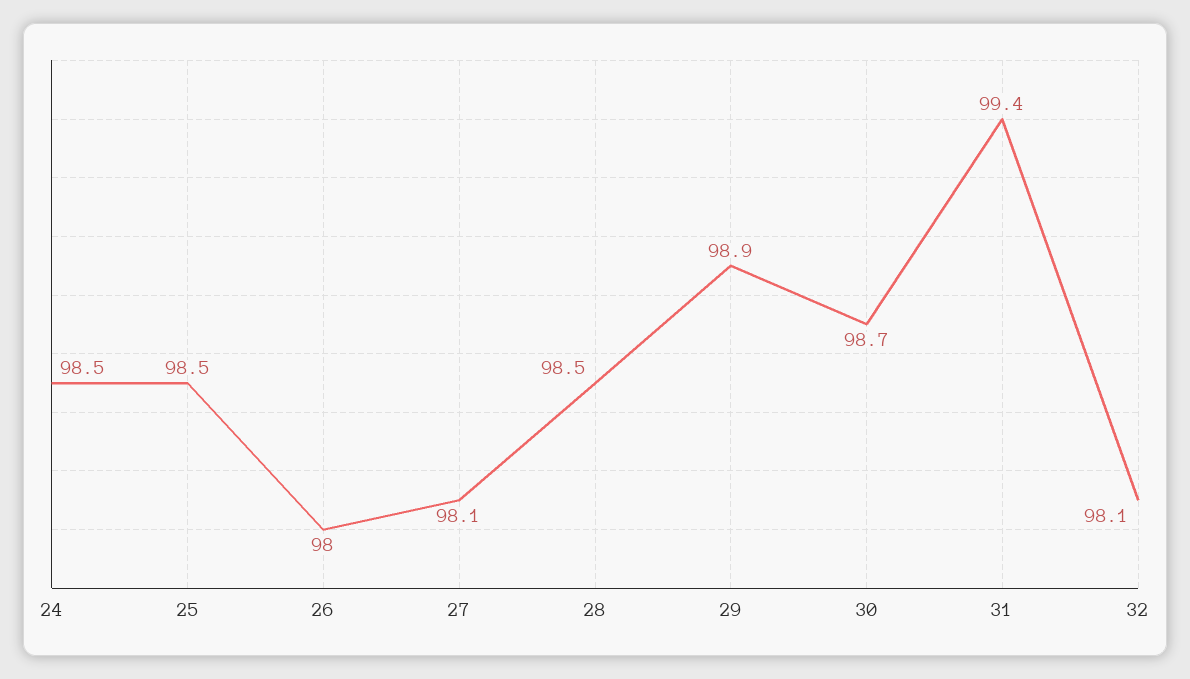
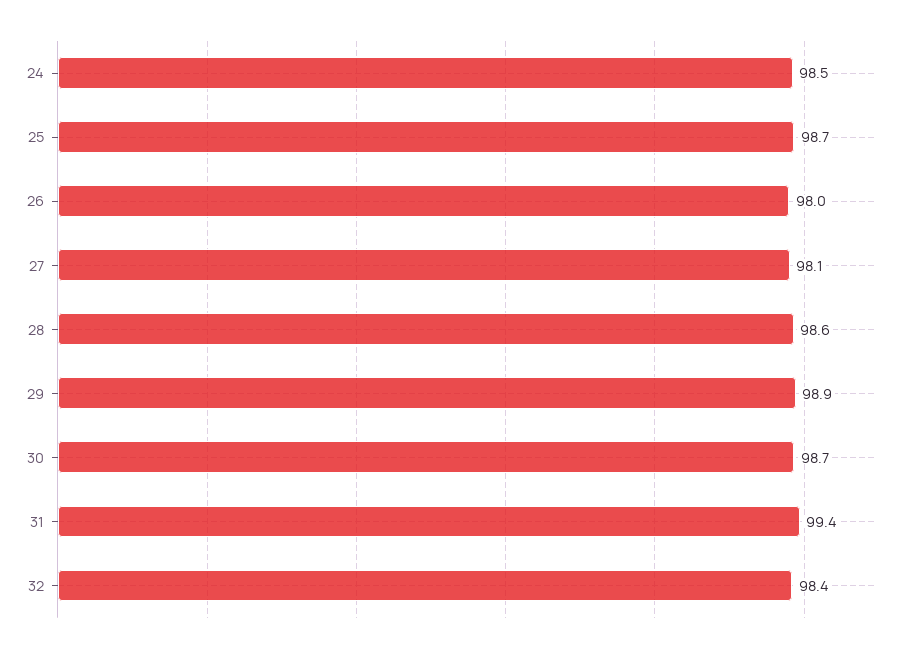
25: 98.5 -> 98.7
28: 98.5 -> 98.6
32: 98.1 -> 98.4

